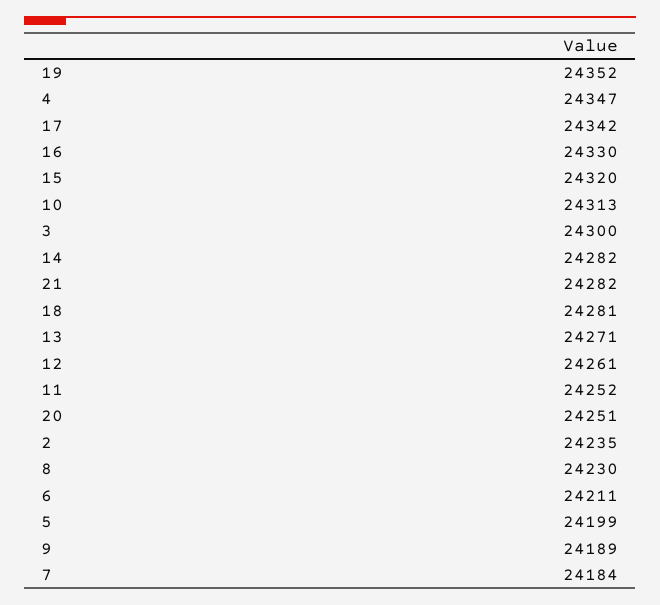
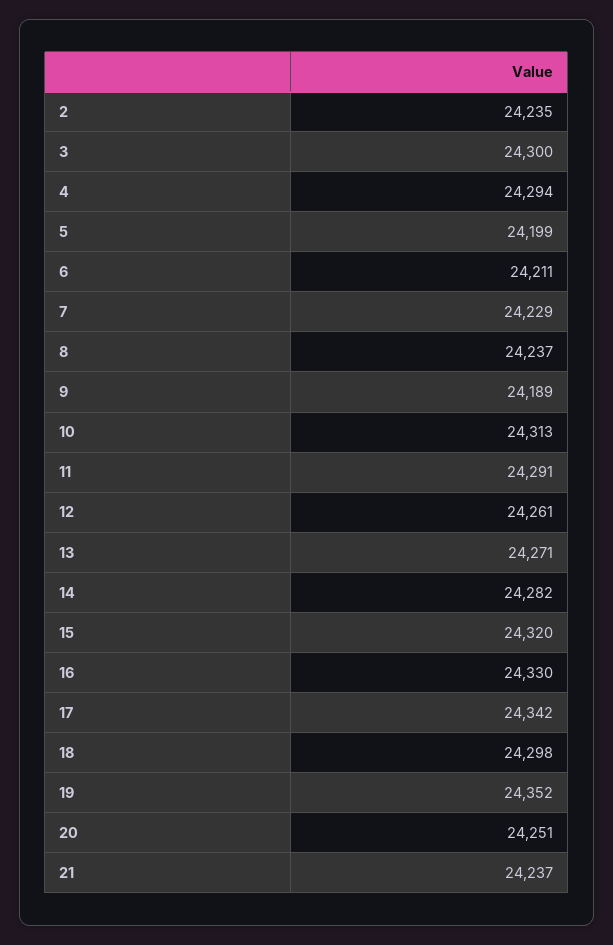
4: 24347 -> 24294
21: 24282 -> 24237
18: 24281 -> 24298
11: 24252 -> 24291
8: 24230 -> 24237
7: 24184 -> 24229

